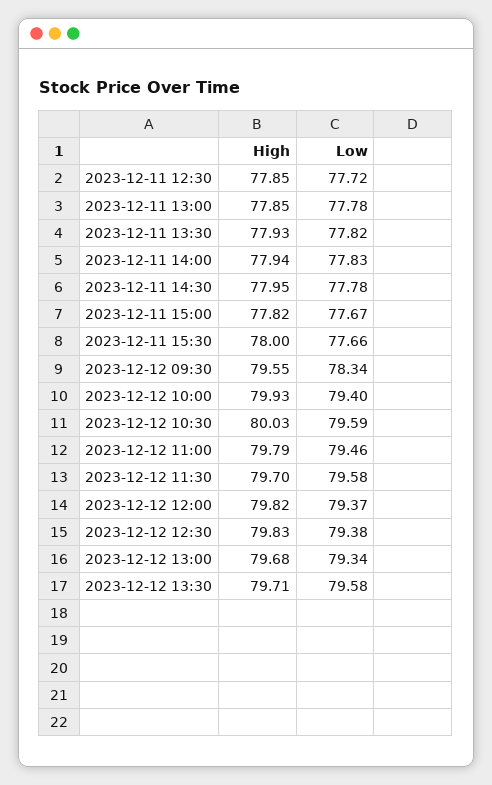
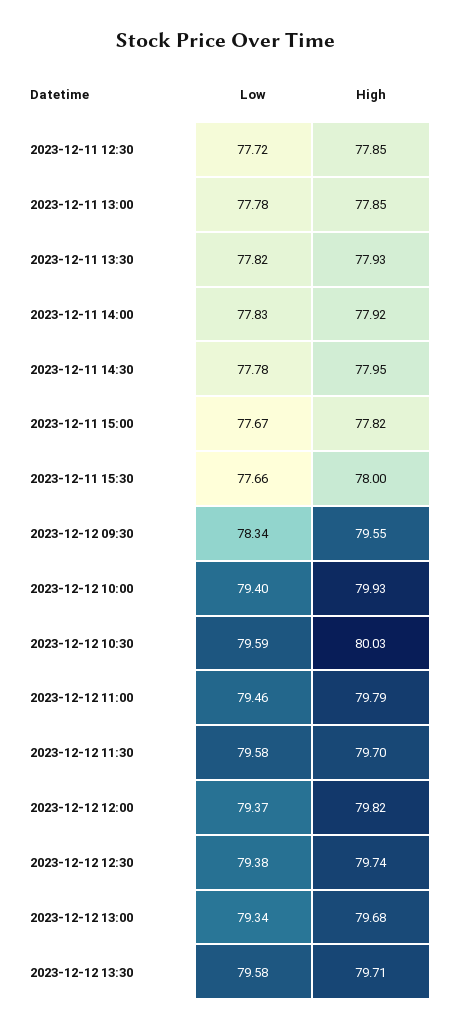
High, 2023-12-11 14:00: 77.94 -> 77.92
High, 2023-12-12 12:30: 79.83 -> 79.74

